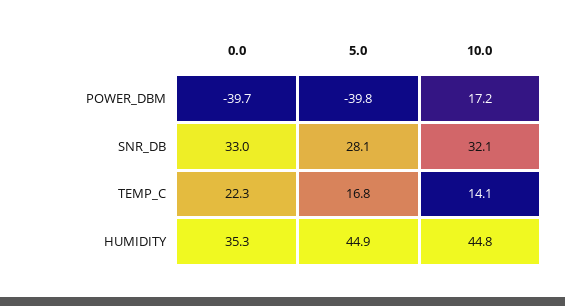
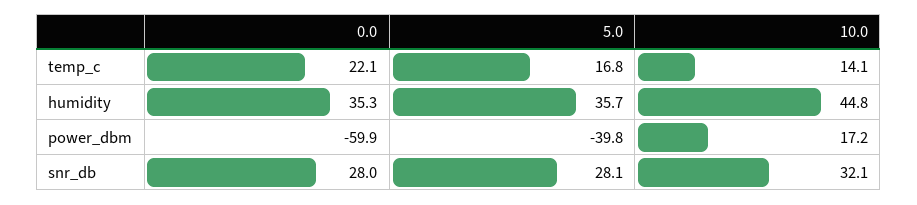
0.0, POWER_DBM: -39.7 -> -59.9
0.0, SNR_DB: 33 -> 28
0.0, TEMP_C: 22.3 -> 22.1
5.0, HUMIDITY: 44.9 -> 35.7

